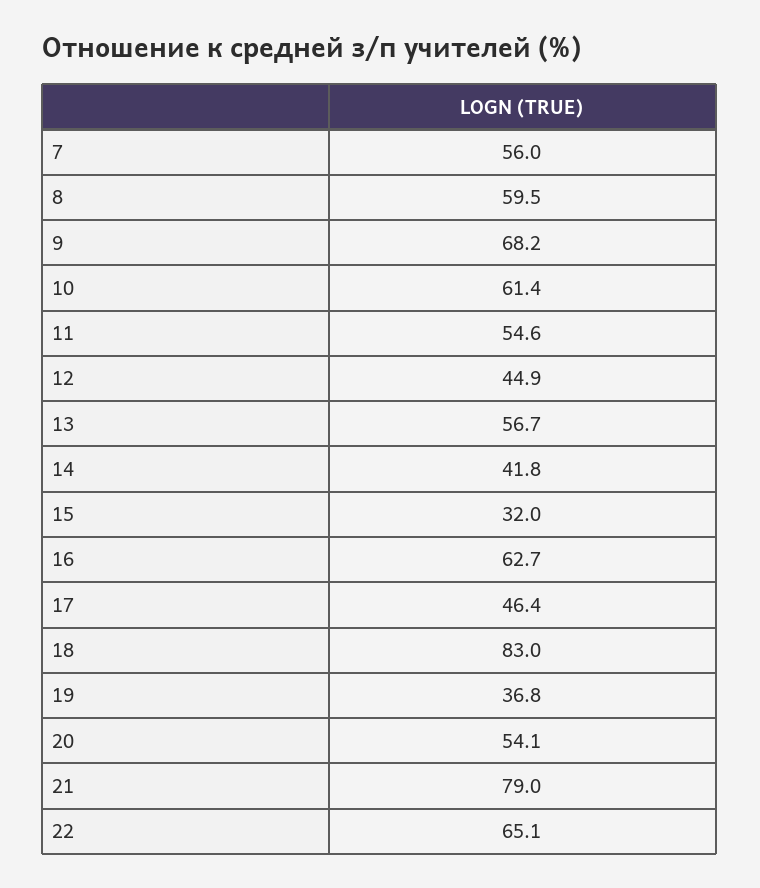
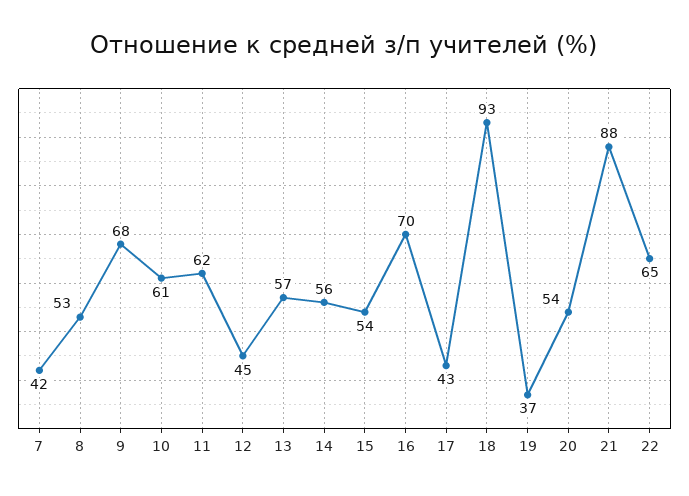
7: 56 -> 42
8: 59.5 -> 53
11: 54.6 -> 62
14: 41.8 -> 56
15: 32 -> 54
16: 62.7 -> 70
17: 46.4 -> 43
18: 83 -> 93
21: 79 -> 88

